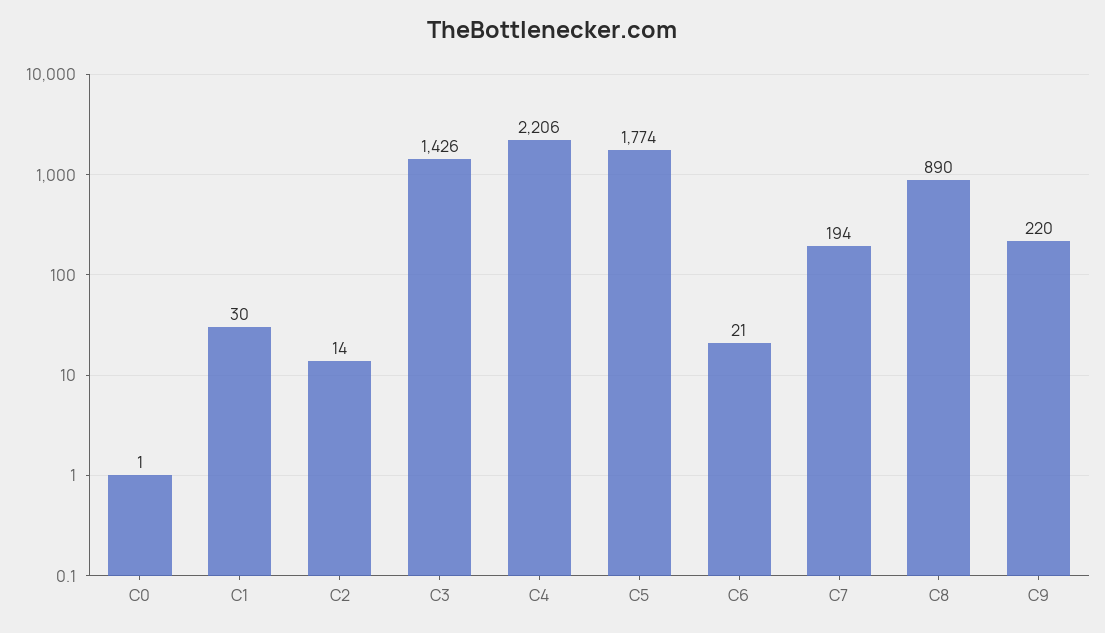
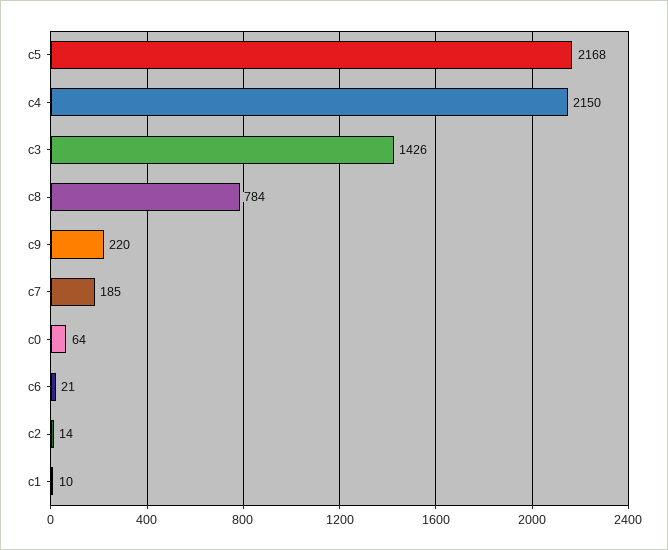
C0: 1 -> 64
C1: 30 -> 10
C4: 2206 -> 2150
C5: 1774 -> 2168
C7: 194 -> 185
C8: 890 -> 784

